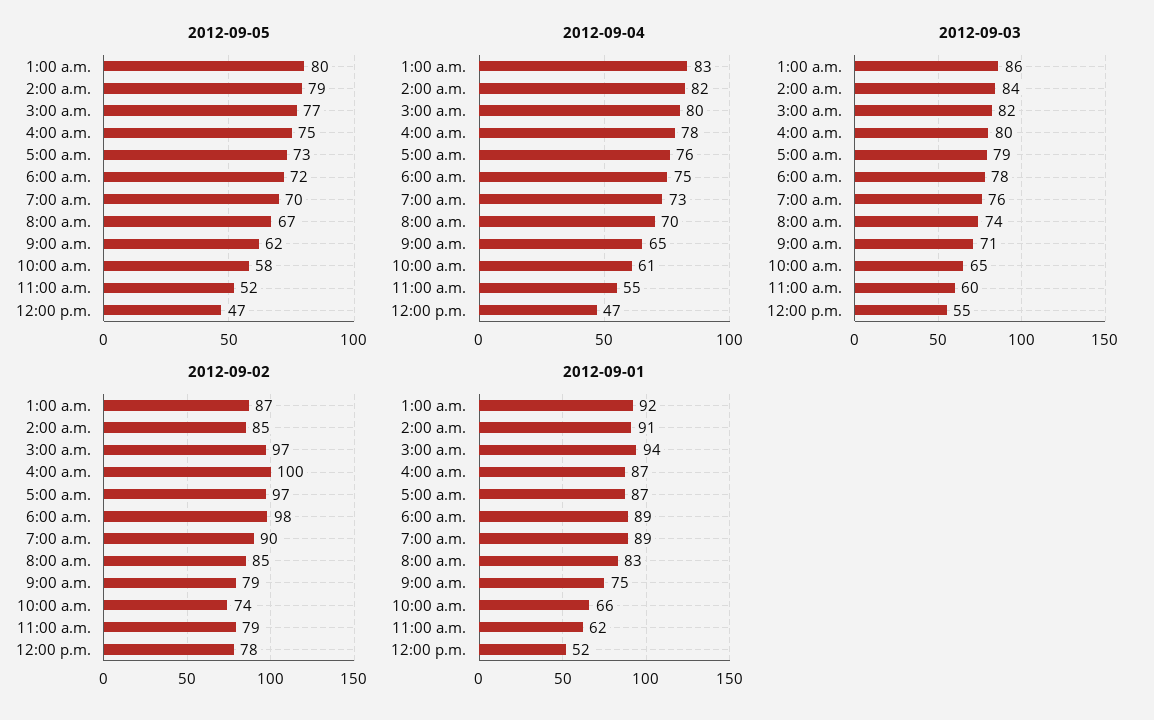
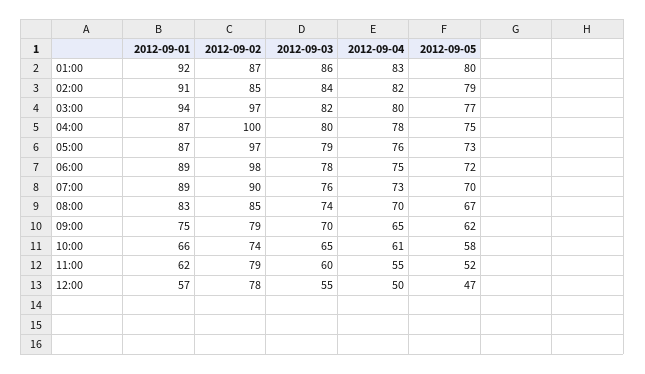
2012-09-04, 12:00 p.m.: 47 -> 50
2012-09-03, 9:00 a.m.: 71 -> 70
2012-09-01, 12:00 p.m.: 52 -> 57

